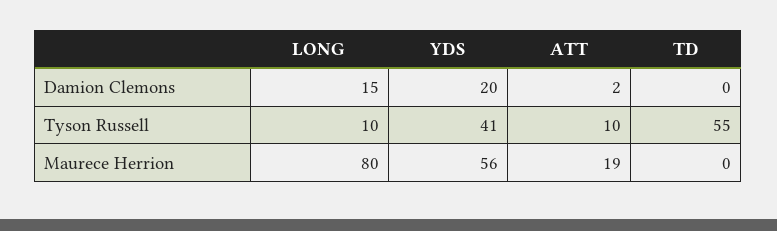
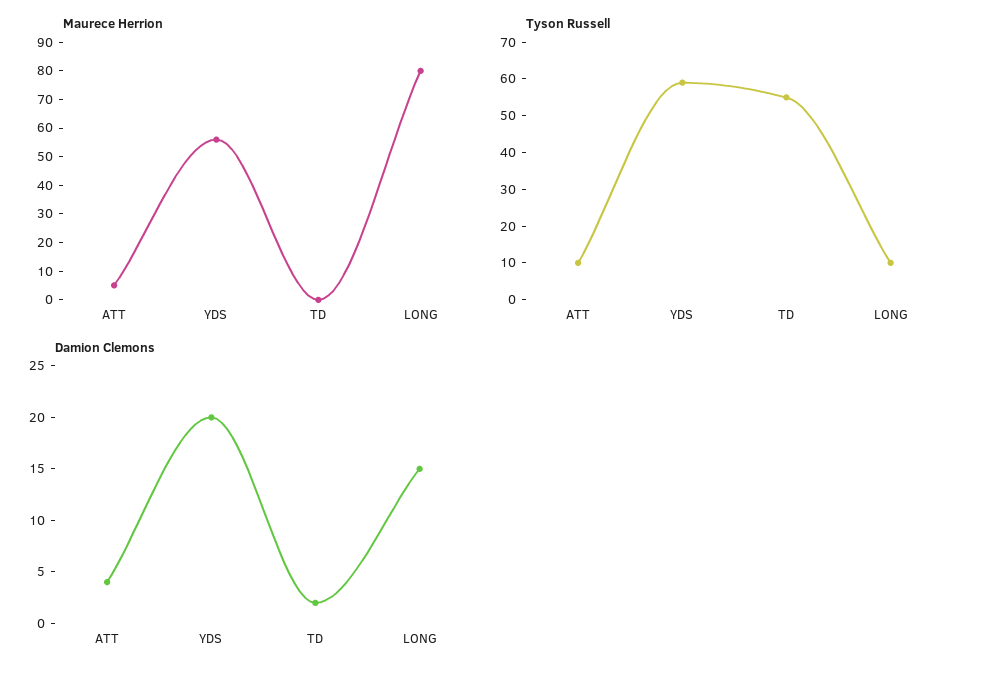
Damion Clemons, ATT: 2 -> 4
Damion Clemons, TD: 0 -> 2
Tyson Russell, YDS: 41 -> 60
Maurece Herrion, ATT: 19 -> 5

